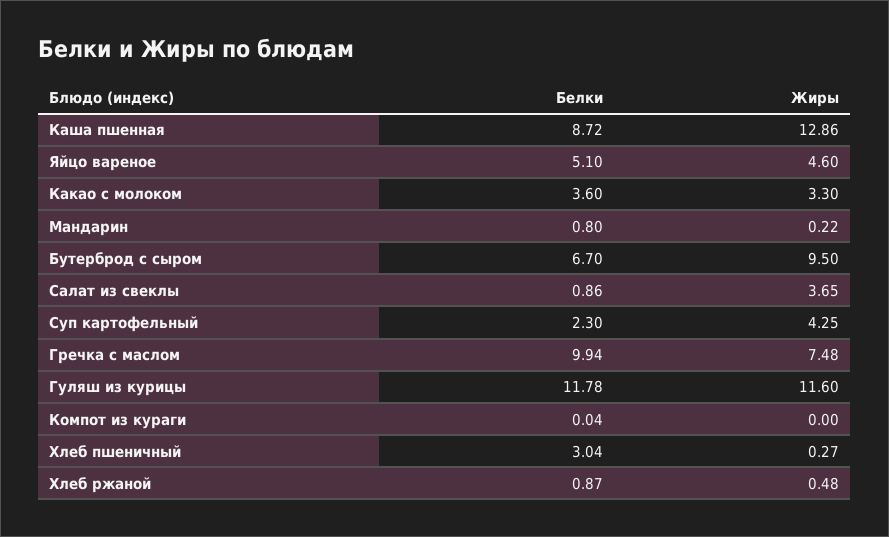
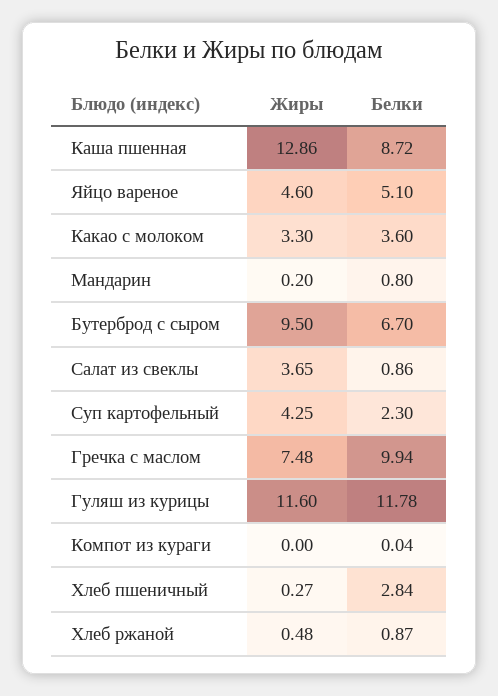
Жиры, Мандарин: 0.22 -> 0.2
Белки, Хлеб пшеничный: 3.04 -> 2.84

